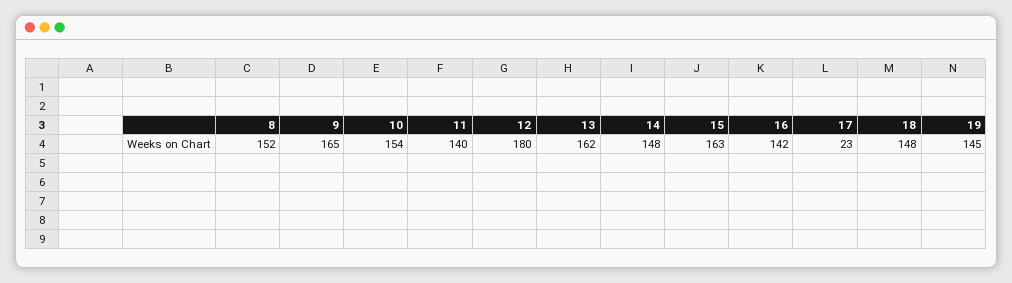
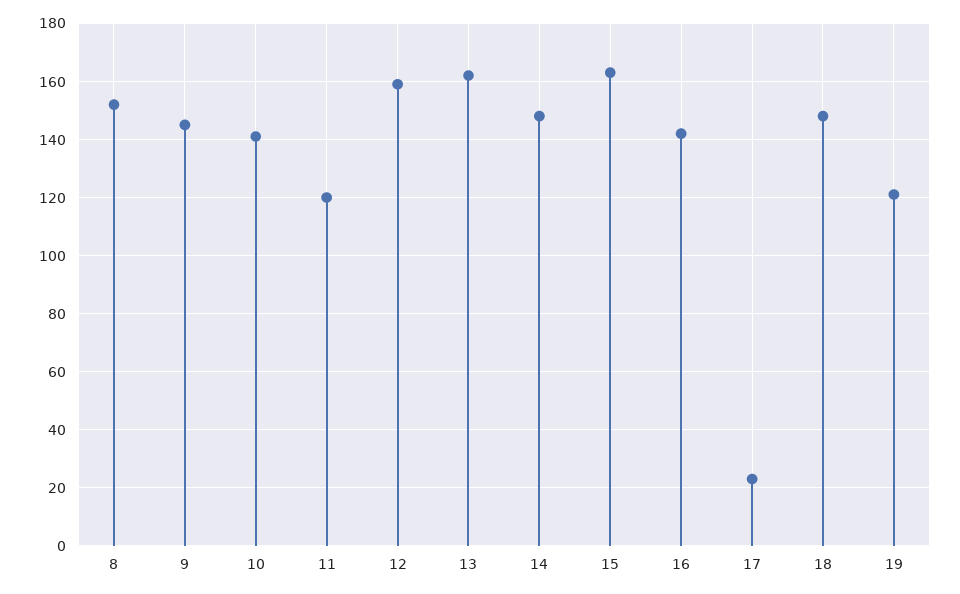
9: 165 -> 145
10: 154 -> 140
11: 140 -> 120
12: 180 -> 160
19: 145 -> 120

